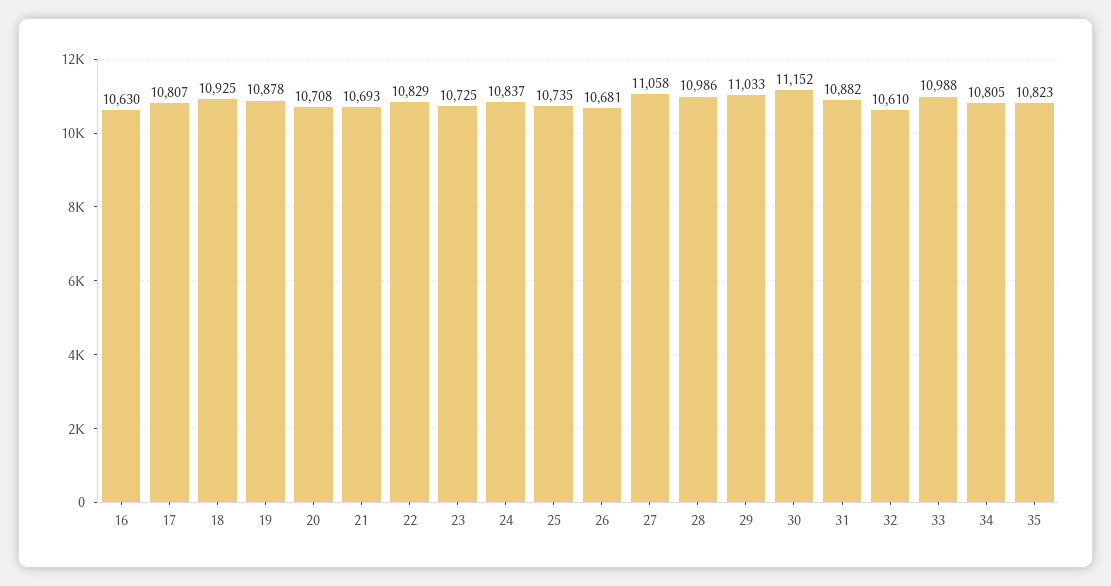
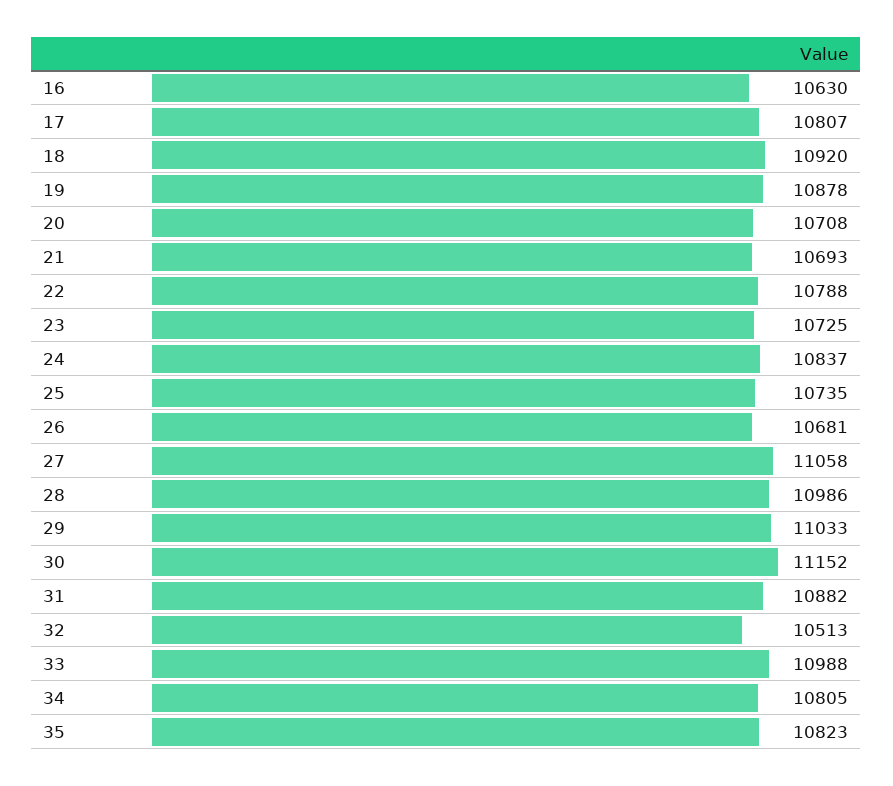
18: 10925 -> 10920
22: 10829 -> 10788
32: 10610 -> 10513

